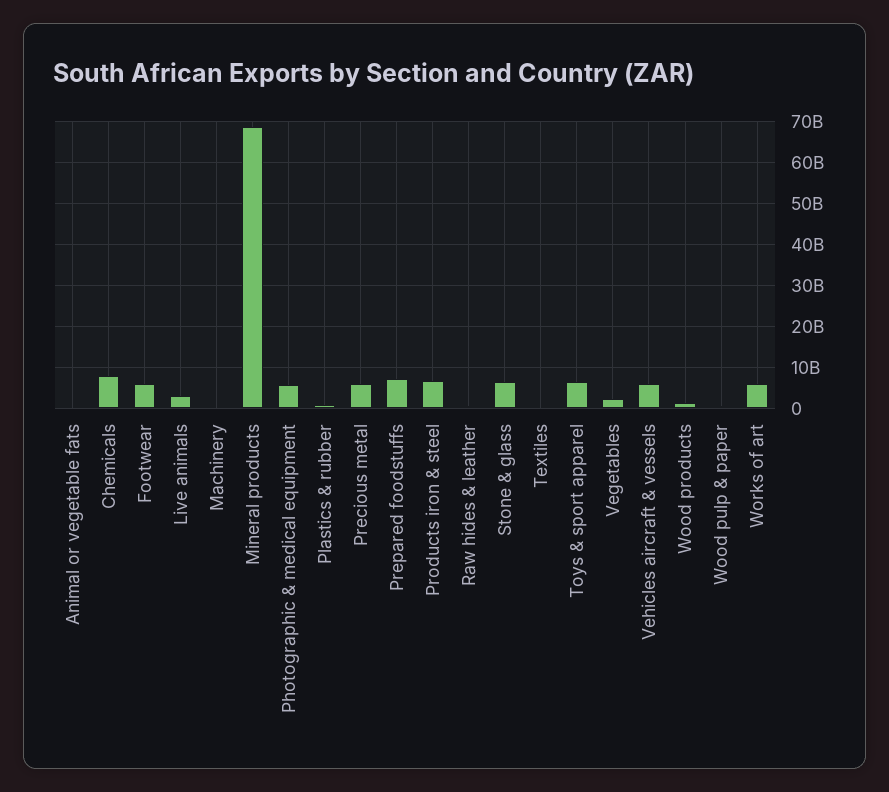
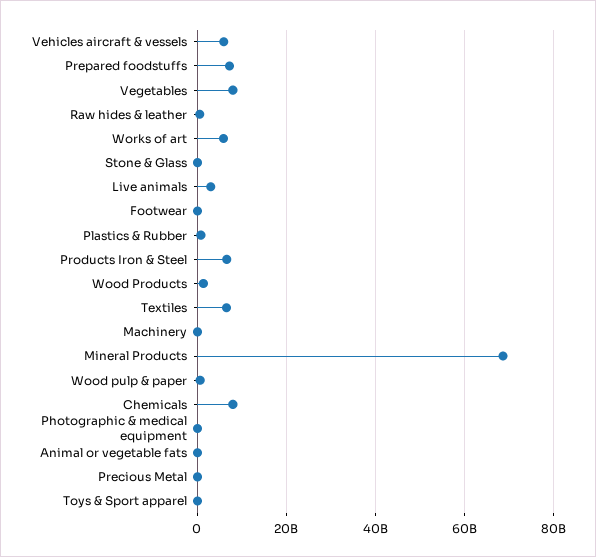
Footwear: 6000000000 -> 0
Photographic & medical equipment: 6000000000 -> 0
Precious metal: 6000000000 -> 0
Stone & glass: 6000000000 -> 0
Textiles: 0 -> 6000000000
Toys & sport apparel: 6000000000 -> 0
Vegetables: 2000000000 -> 8000000000

